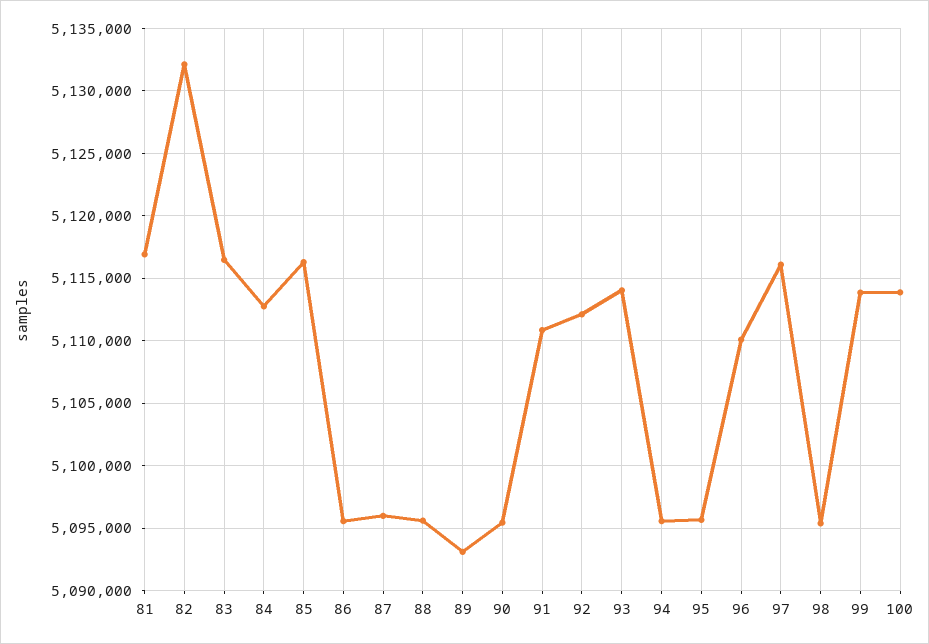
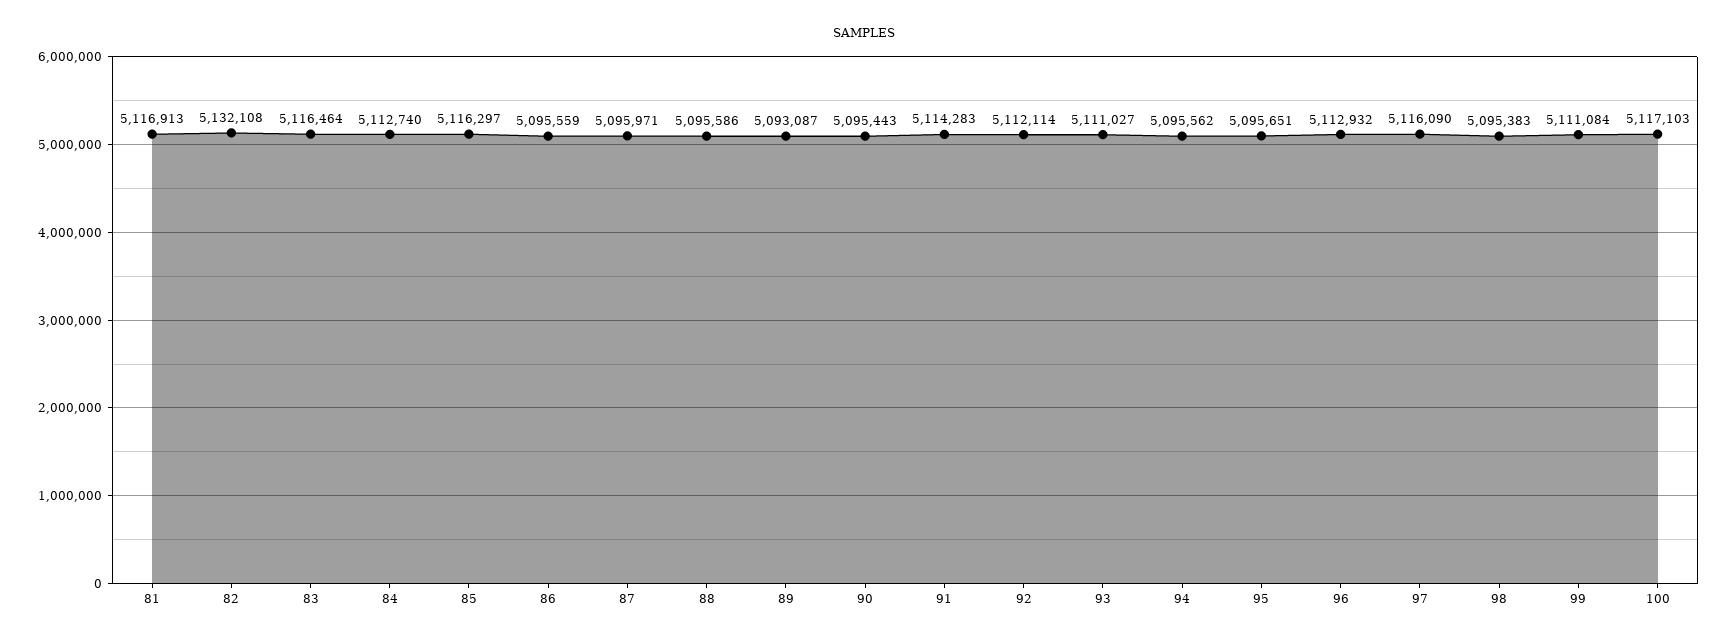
91: 5111000 -> 5114283
93: 5114000 -> 5111027
96: 5110000 -> 5112932
99: 5114000 -> 5111084
100: 5114000 -> 5117103

